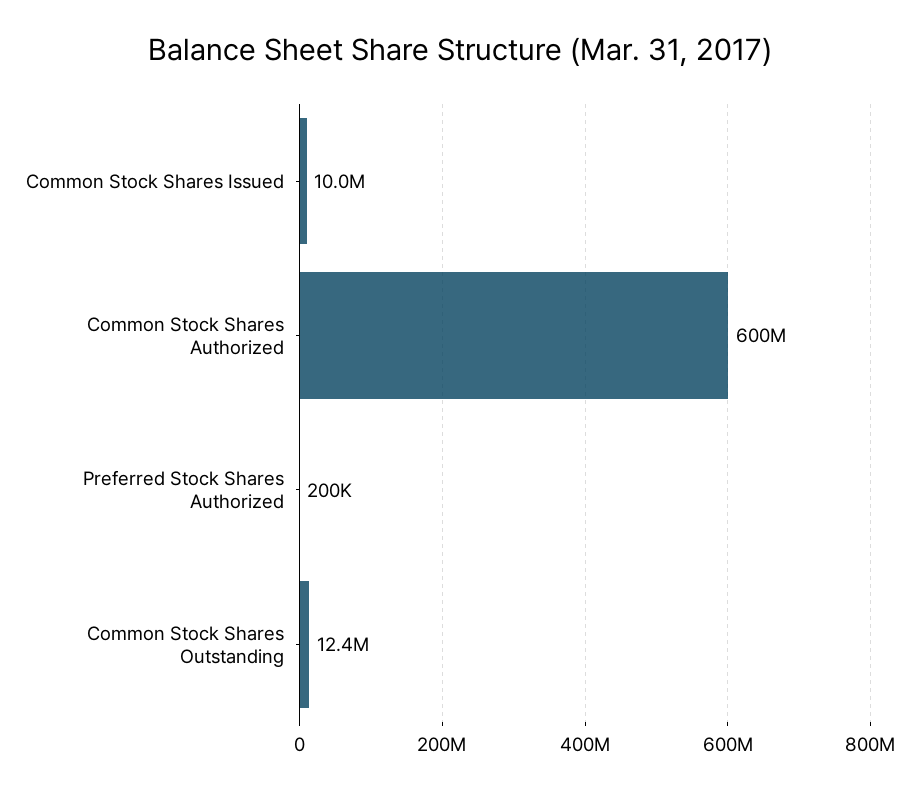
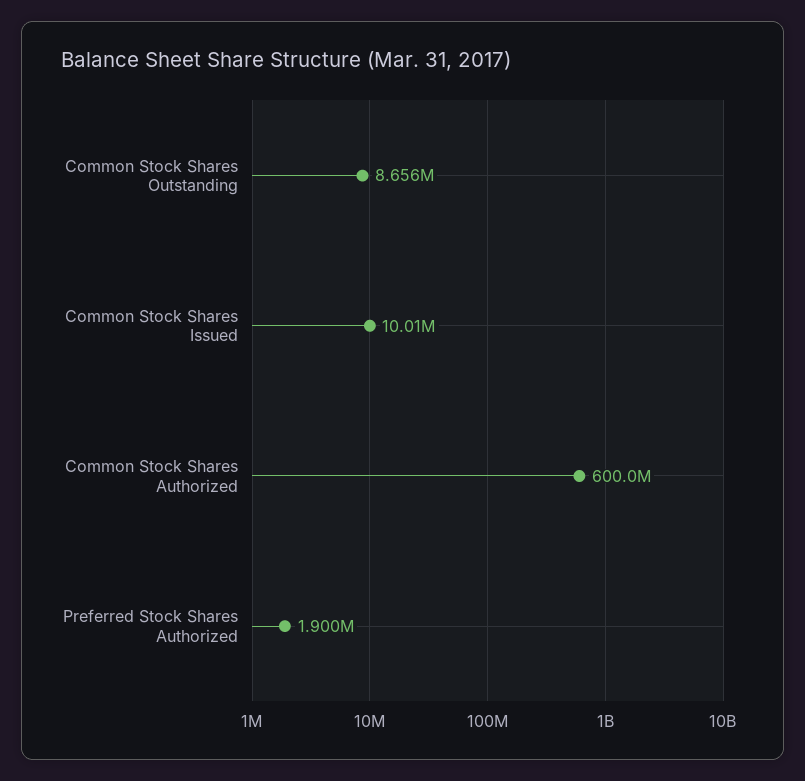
Preferred Stock Shares Authorized: 200000 -> 1900000
Common Stock Shares Outstanding: 12400000 -> 8656000

